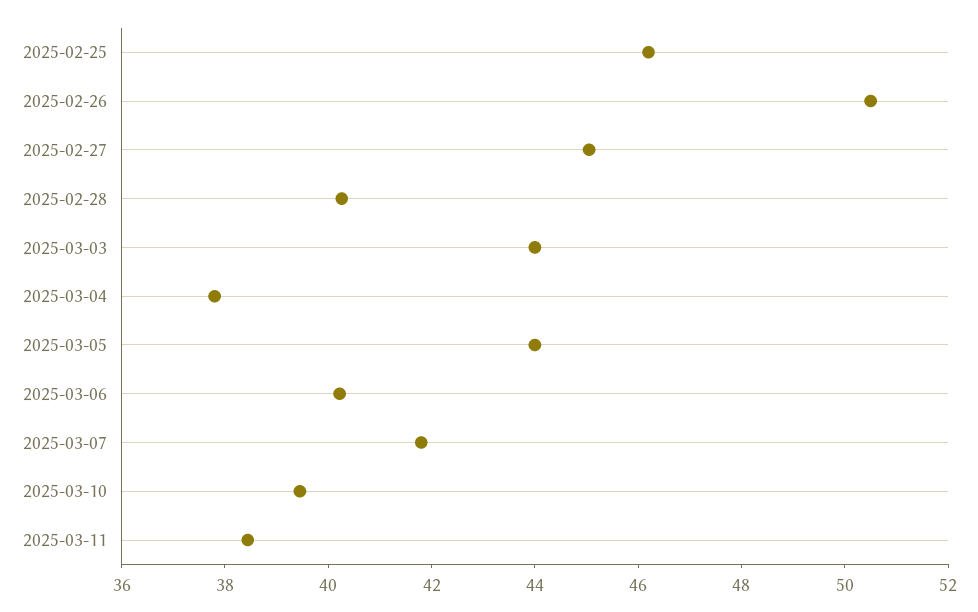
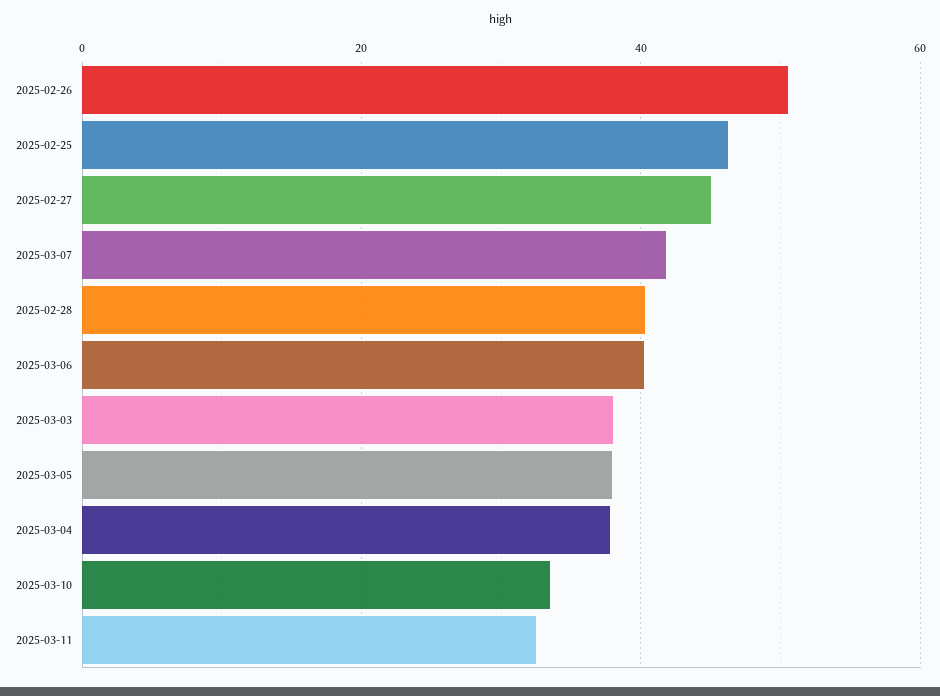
2025-03-03: 44 -> 38
2025-03-05: 44 -> 38
2025-03-10: 39.5 -> 34
2025-03-11: 38.5 -> 32

